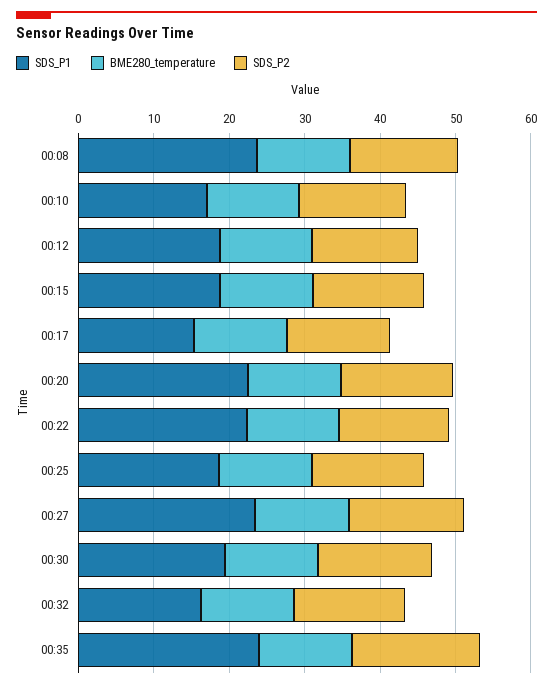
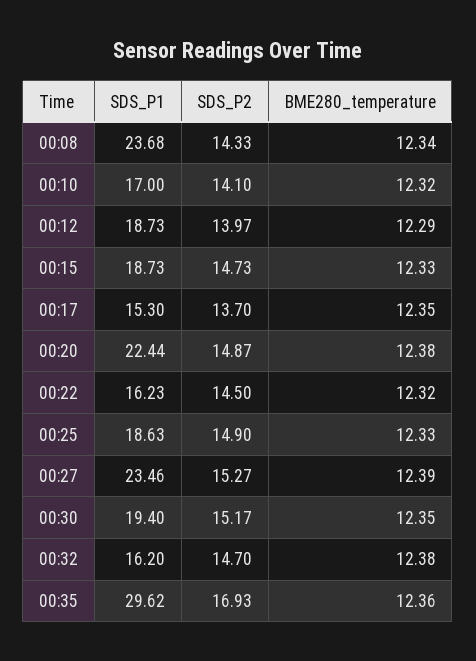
SDS_P1, 00:22: 22 -> 16.23
SDS_P1, 00:35: 24 -> 29.62

